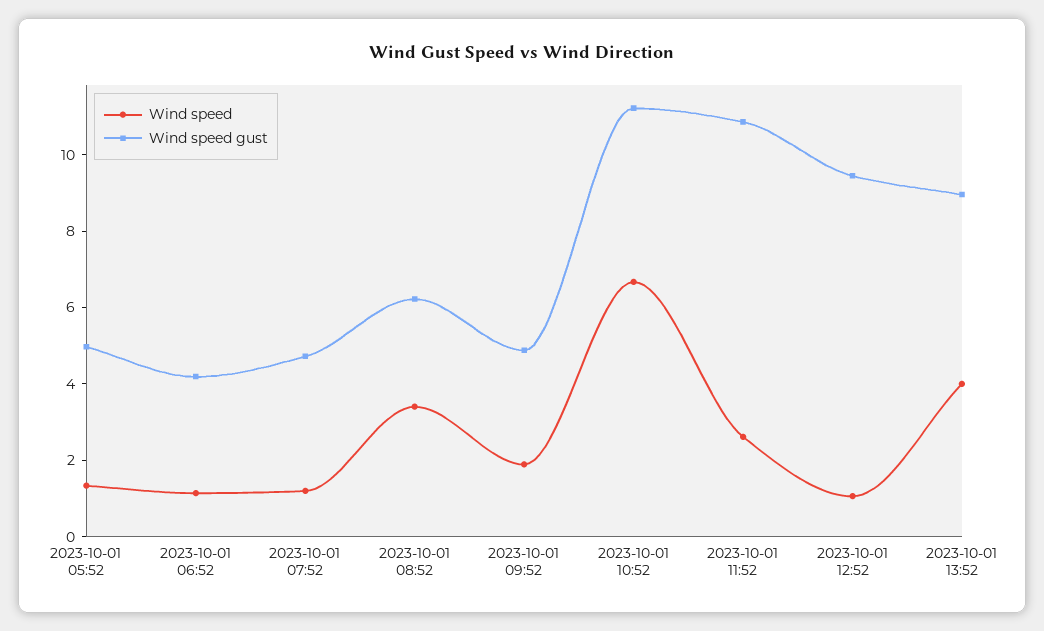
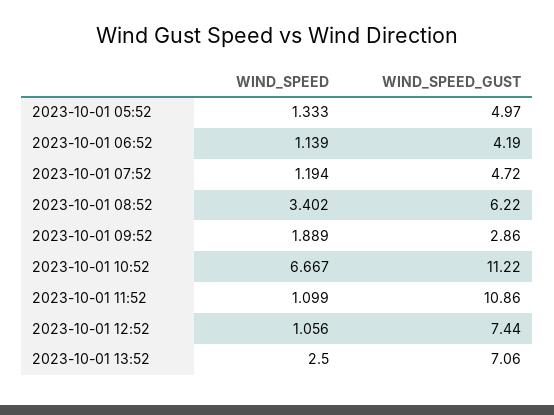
Wind speed gust, 2023-10-01 09:52: 5 -> 2.86
Wind speed, 2023-10-01 11:52: 2.5 -> 1.099
Wind speed gust, 2023-10-01 12:52: 9.5 -> 7.44
Wind speed, 2023-10-01 13:52: 4 -> 2.5
Wind speed gust, 2023-10-01 13:52: 9 -> 7.06

